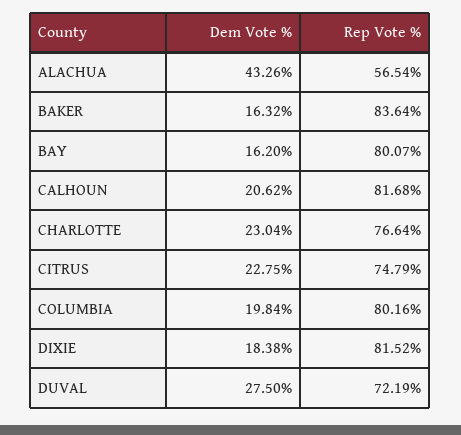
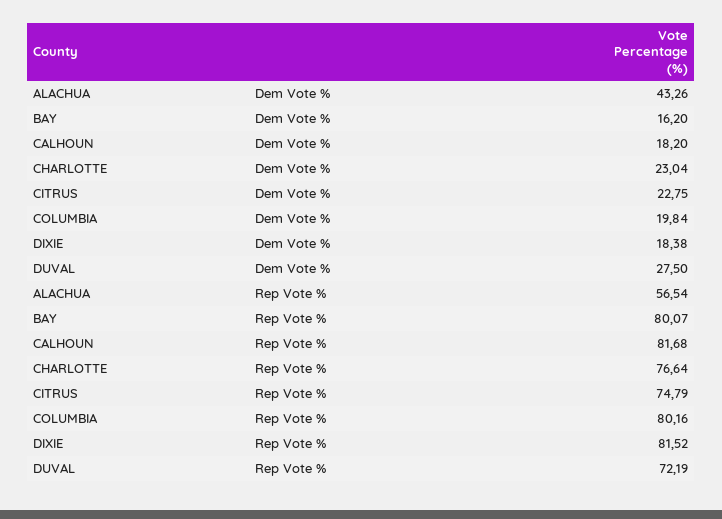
Dem Vote %, BAKER: 16.32 -> none
Rep Vote %, BAKER: 83.64 -> none
Dem Vote %, CALHOUN: 20.62 -> 18.2

